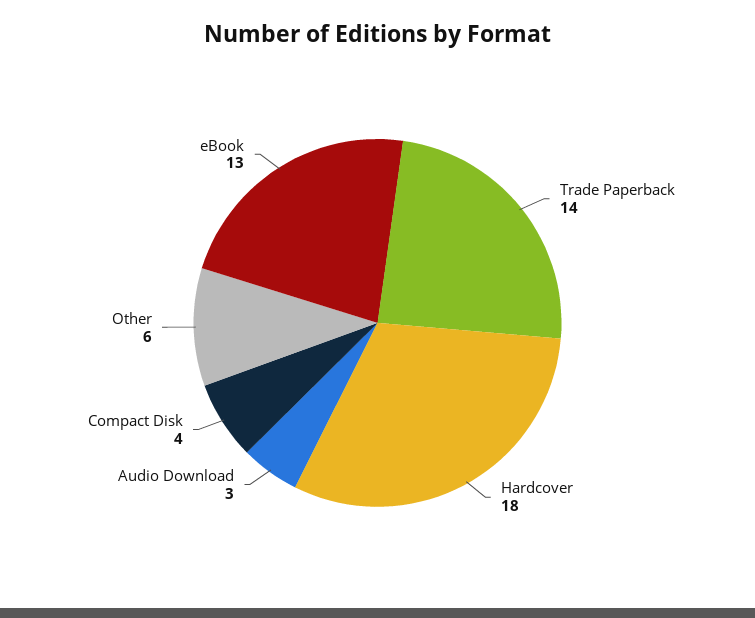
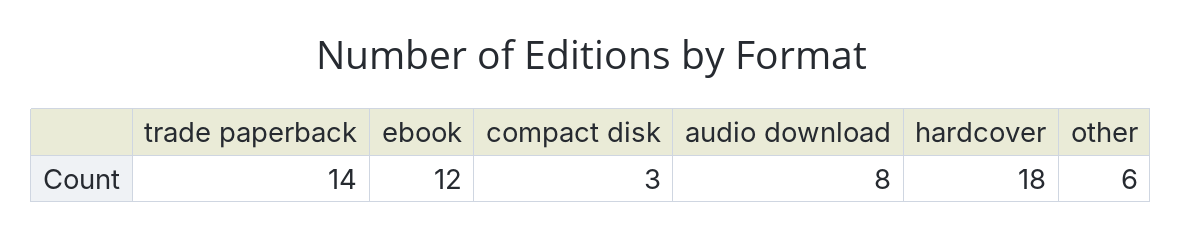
Audio Download: 3 -> 8
Compact Disk: 4 -> 3
eBook: 13 -> 12

